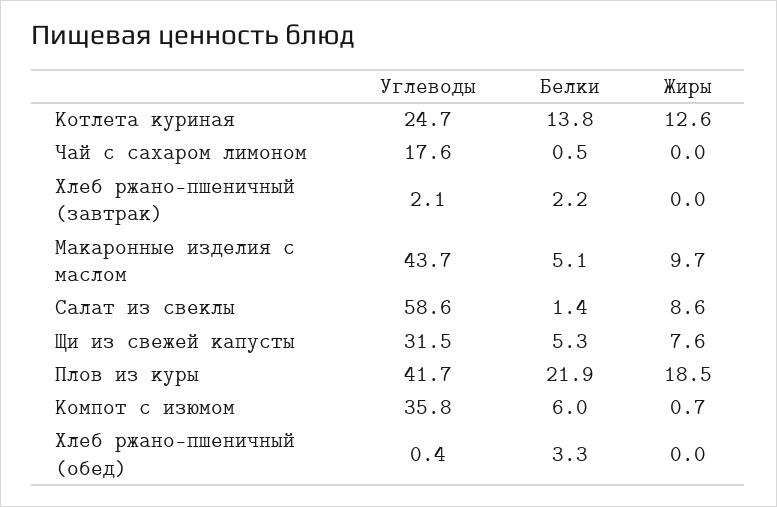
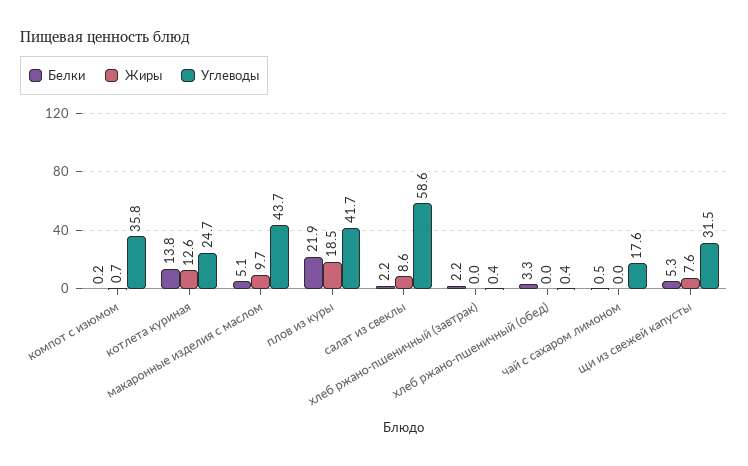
Углеводы, Хлеб ржано-пшеничный (завтрак): 2.1 -> 0.4
Белки, Салат из свеклы: 1.4 -> 2.2
Белки, Компот с изюмом: 6 -> 0.2

